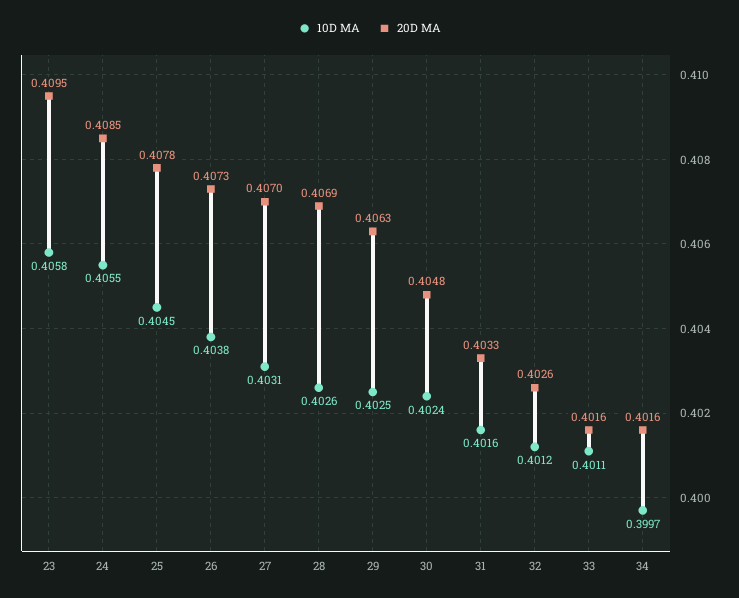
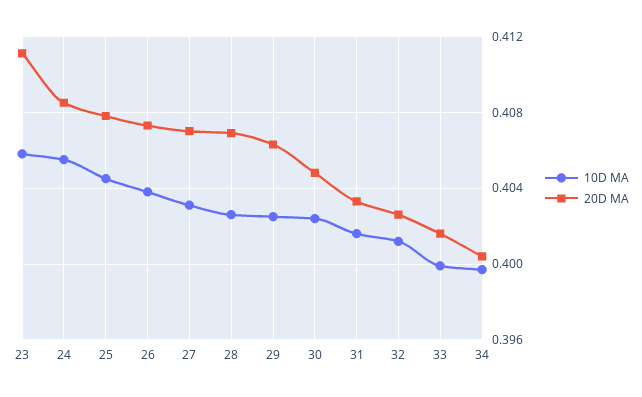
20D MA, 23: 0.4095 -> 0.411
10D MA, 33: 0.4011 -> 0.4
20D MA, 34: 0.4016 -> 0.4005

